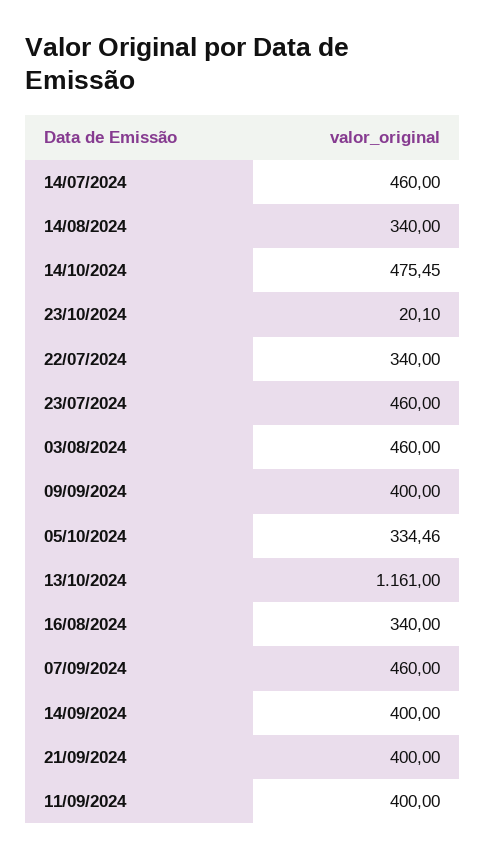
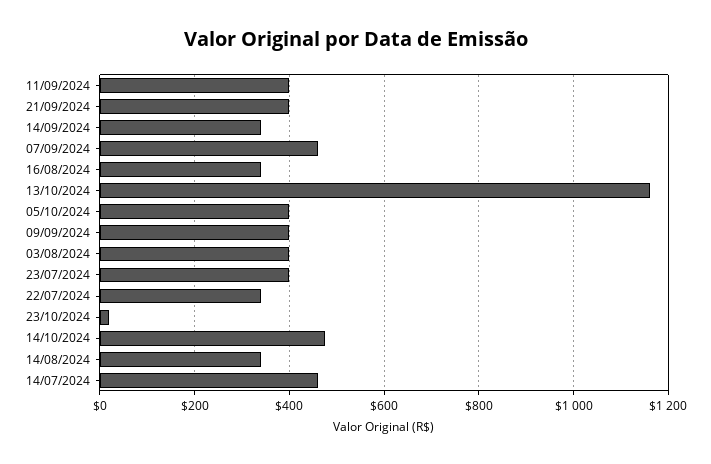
23/07/2024: 460 -> 400
03/08/2024: 460 -> 400
05/10/2024: 334.46 -> 400
14/09/2024: 400 -> 340

